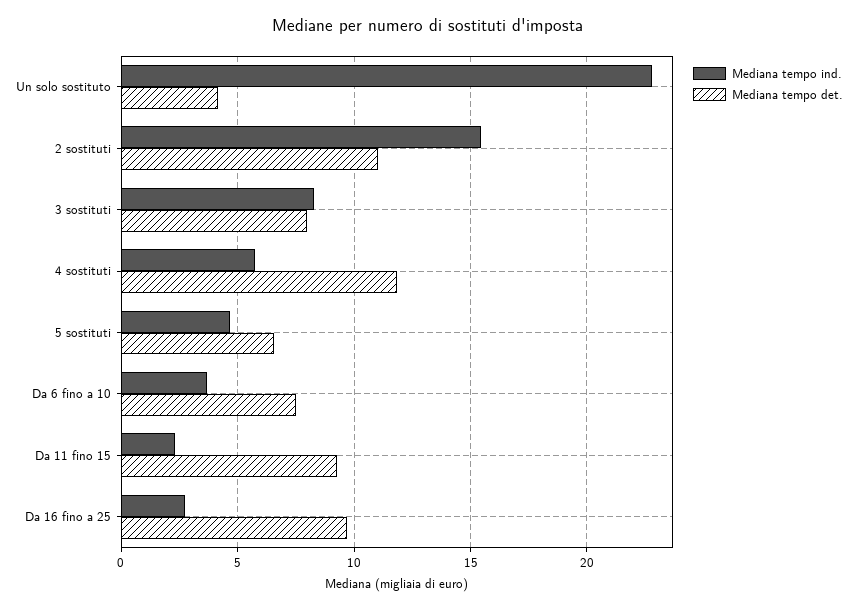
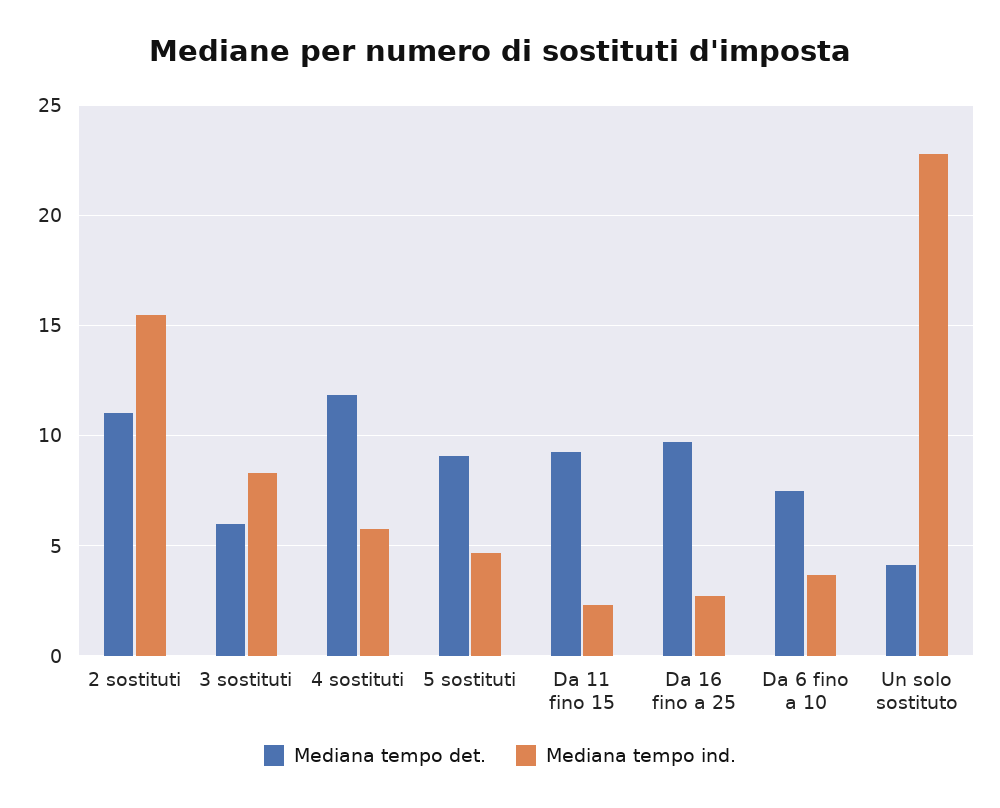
Mediana tempo det., 3 sostituti: 8 -> 6
Mediana tempo det., 5 sostituti: 6.5 -> 9

